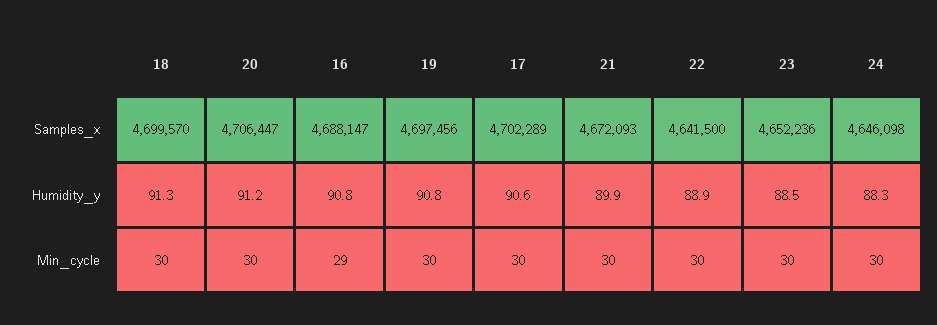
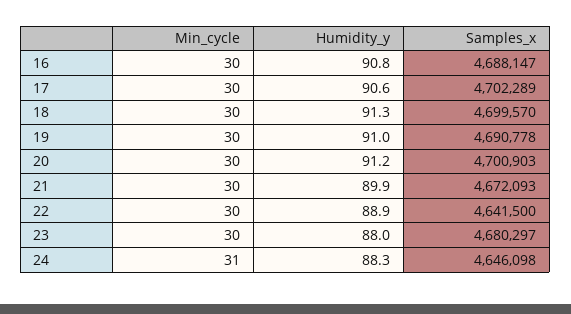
20, Samples_x: 4706447 -> 4700903
19, Samples_x: 4697456 -> 4690778
23, Samples_x: 4652236 -> 4680297
19, Humidity_y: 90.8 -> 91
23, Humidity_y: 88.5 -> 88
16, Min_cycle: 29 -> 30
24, Min_cycle: 30 -> 31

